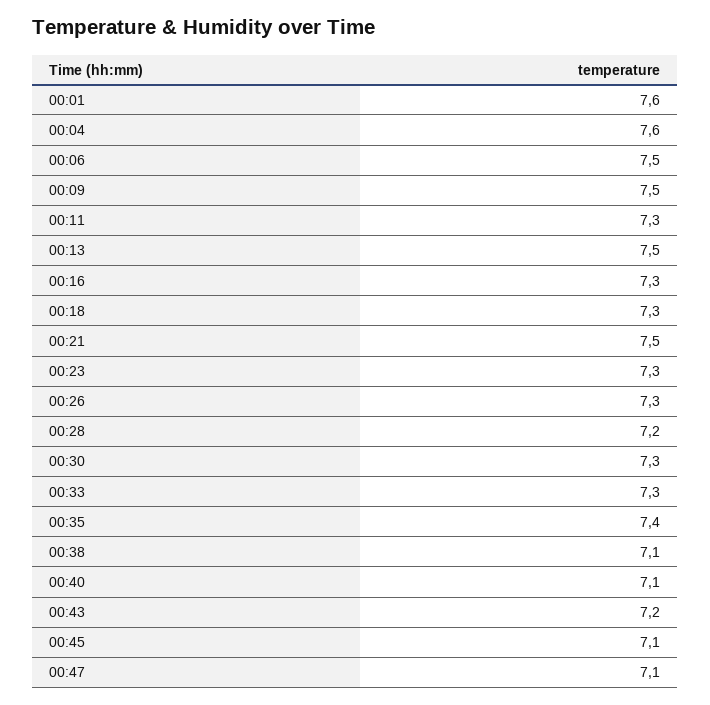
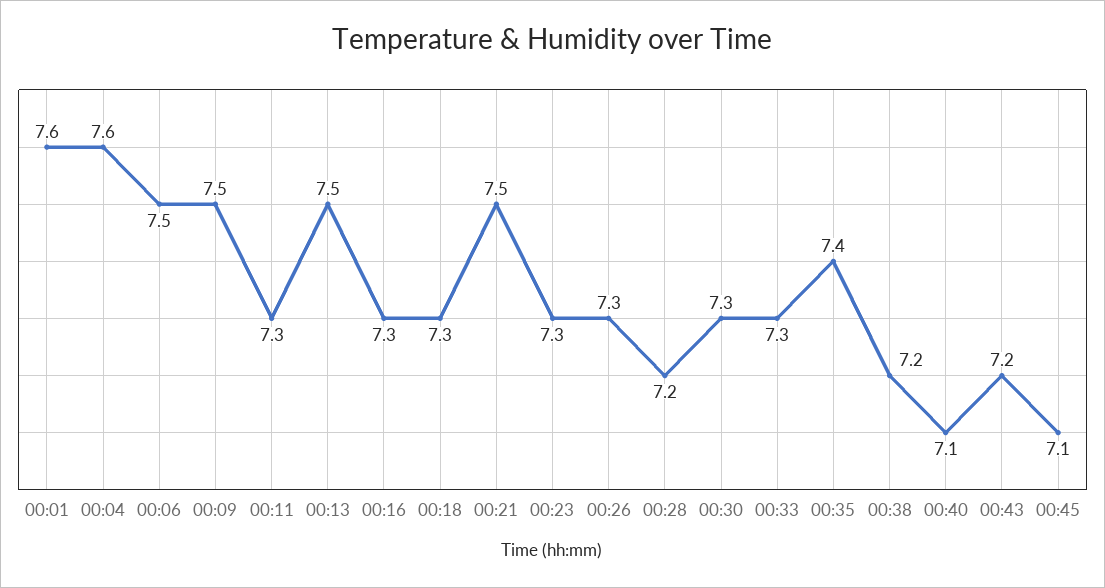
00:38: 7.1 -> 7.2
00:47: 7.1 -> none

